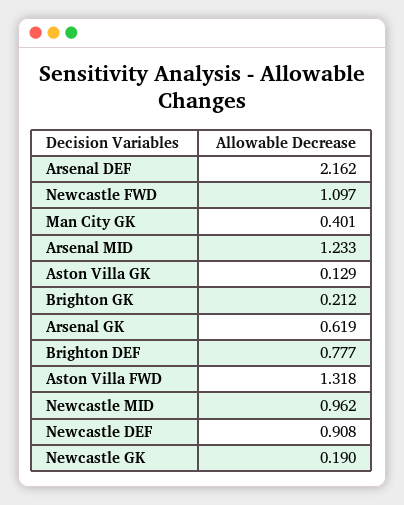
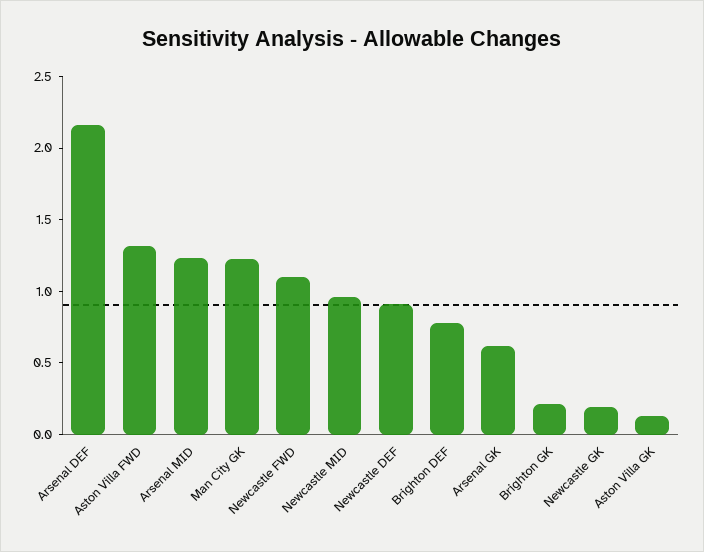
Man City GK: 0.401 -> 1.2

